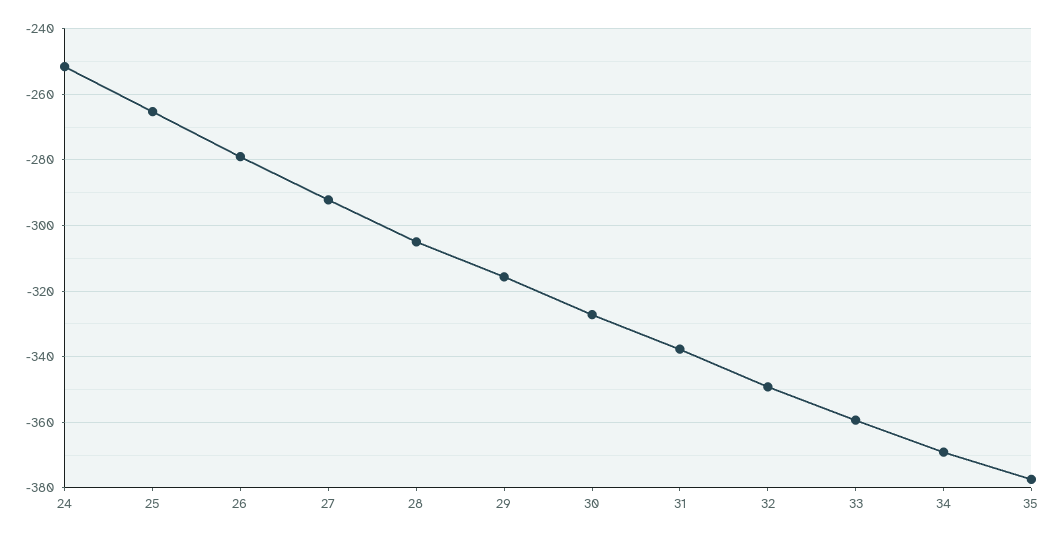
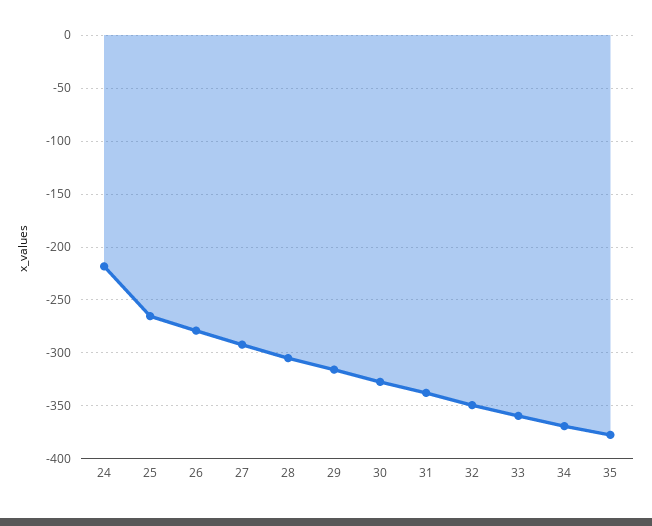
24: -252 -> -220

